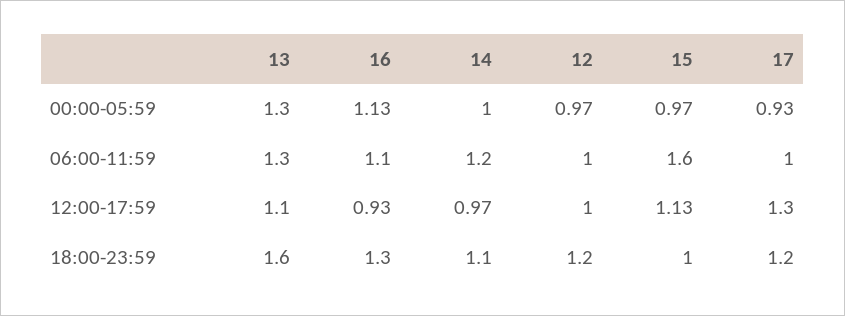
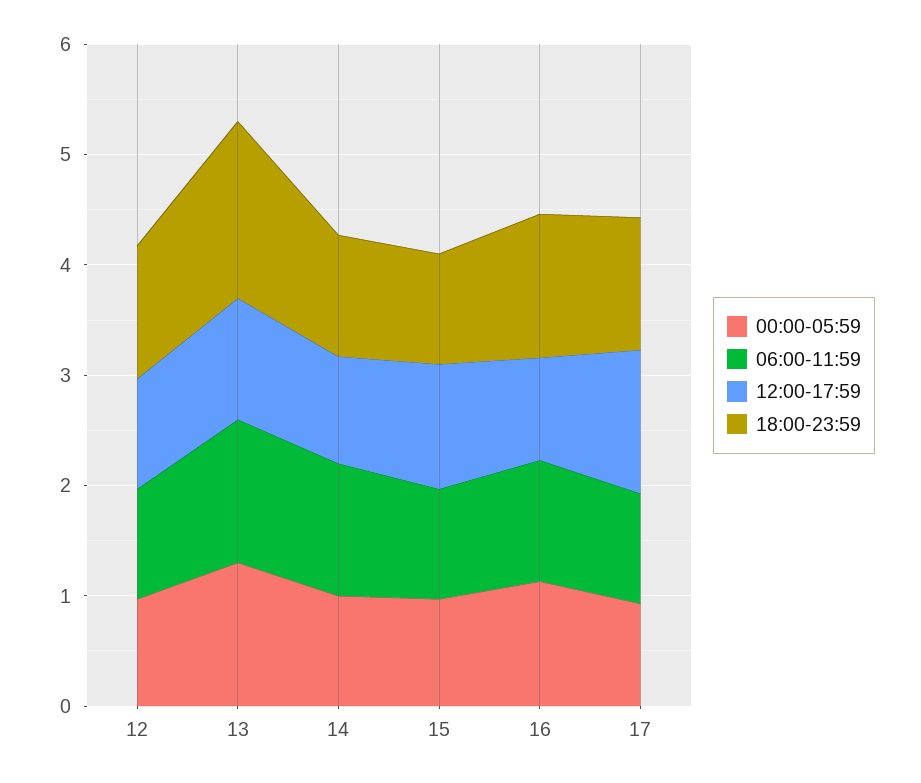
06:00-11:59, 15: 1.6 -> 1

